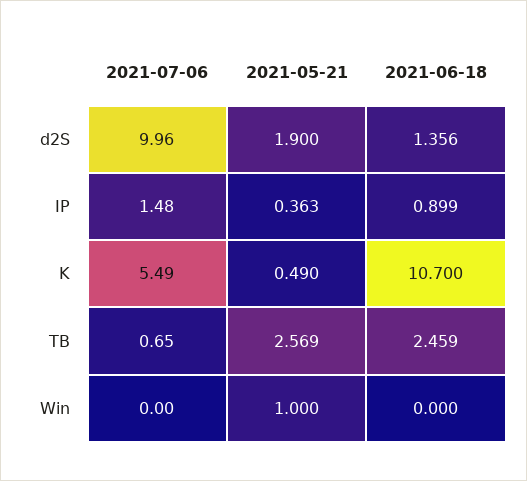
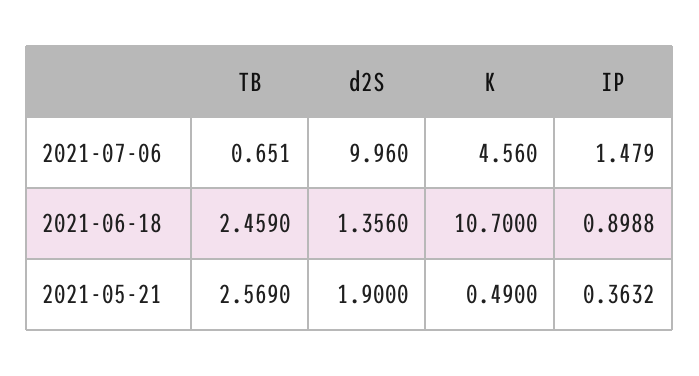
2021-07-06, K: 5.49 -> 4.56
2021-07-06, Win: 0 -> none
2021-05-21, Win: 1 -> none
2021-06-18, Win: 0 -> none

